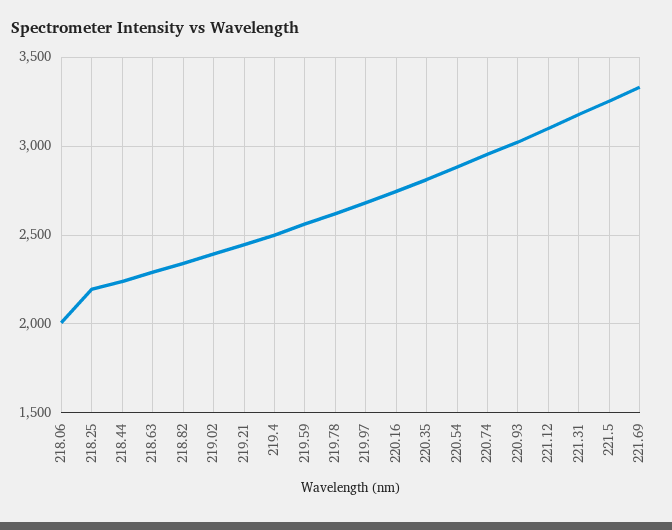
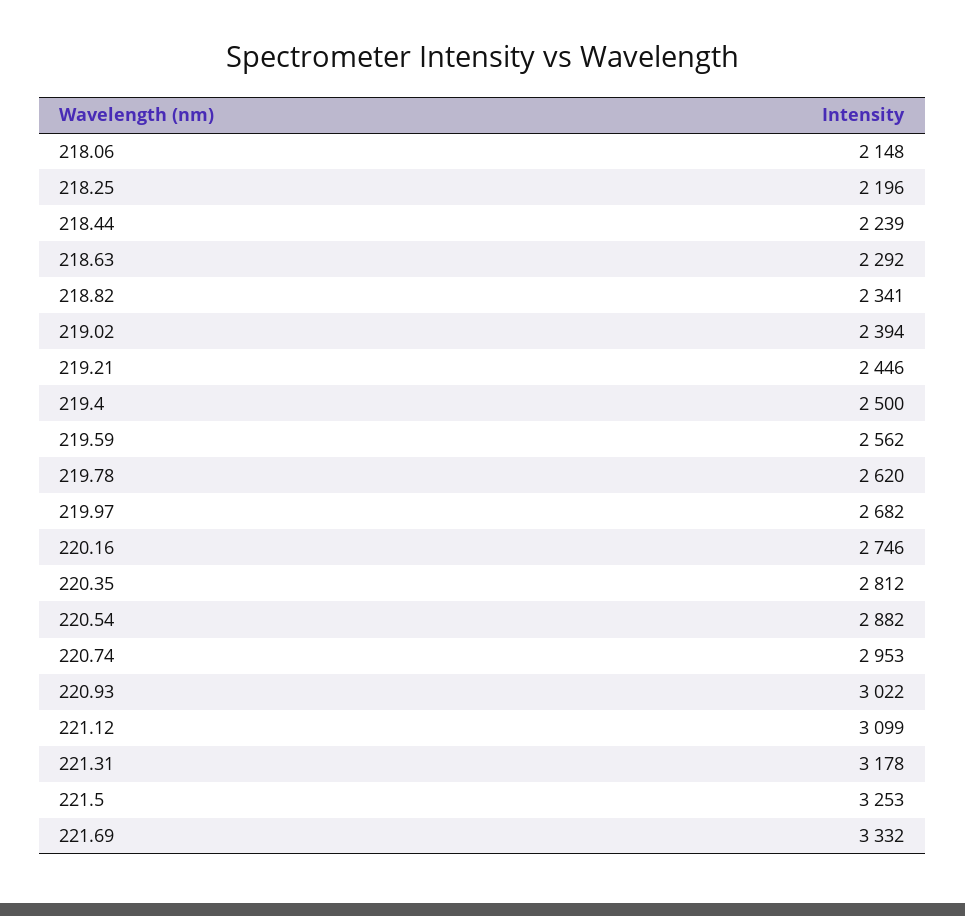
218.06: 2000 -> 2148

